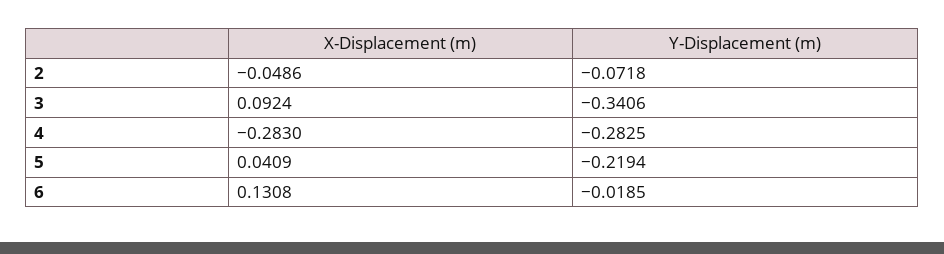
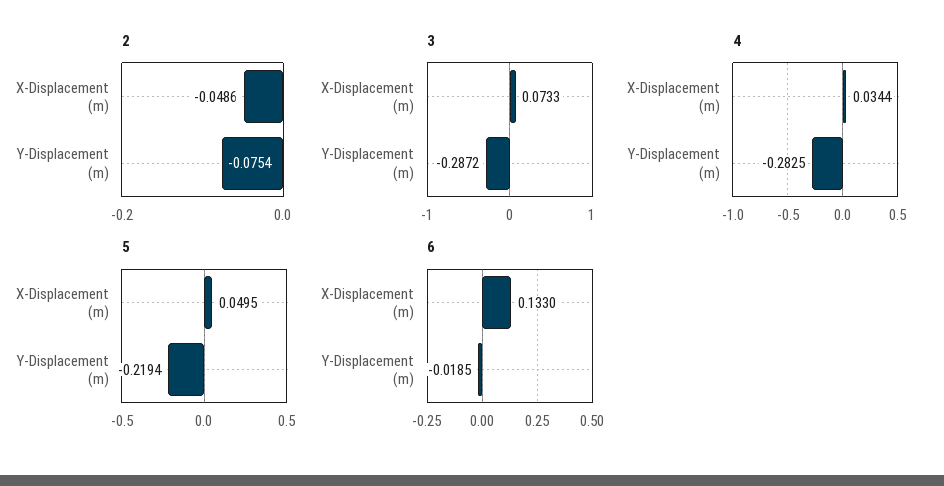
2, Y-Displacement (m): -0.0718 -> -0.0754
3, X-Displacement (m): 0.0924 -> 0.0733
3, Y-Displacement (m): -0.3406 -> -0.2872
4, X-Displacement (m): -0.283 -> 0.0344
5, X-Displacement (m): 0.0409 -> 0.0495
6, X-Displacement (m): 0.1308 -> 0.133

